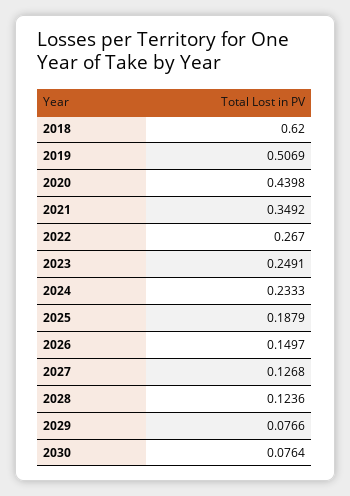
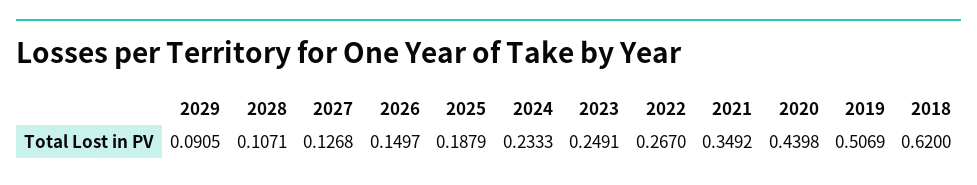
2028: 0.1236 -> 0.1071
2029: 0.0766 -> 0.0905
2030: 0.0764 -> none

